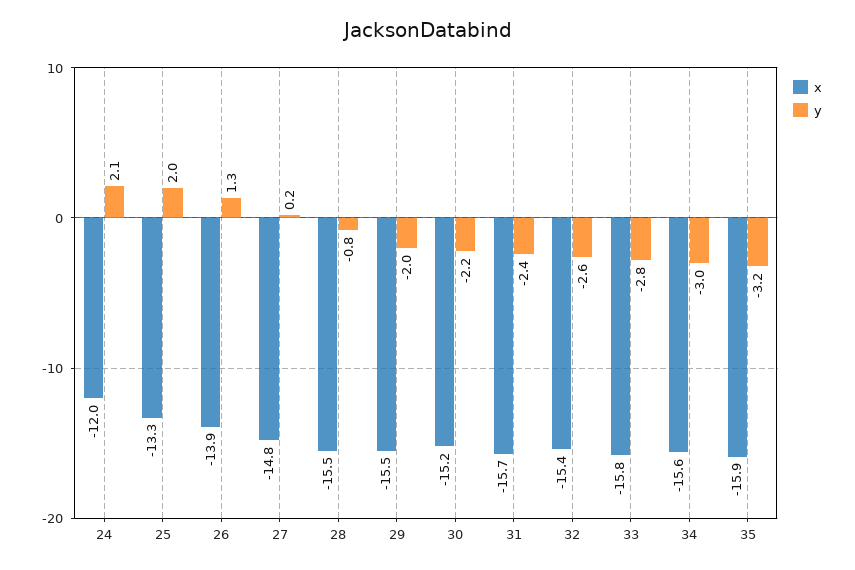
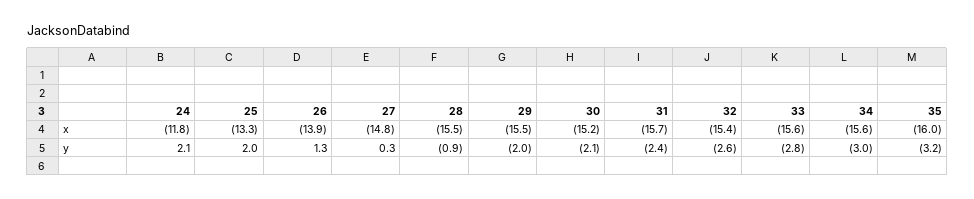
x, 24: -12 -> -11.8
y, 27: 0.2 -> 0.3
y, 28: -0.8 -> -0.9
y, 30: -2.2 -> -2.1
x, 33: -15.8 -> -15.6
x, 35: -15.9 -> -16

